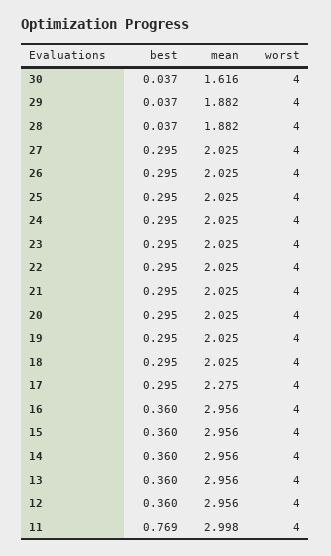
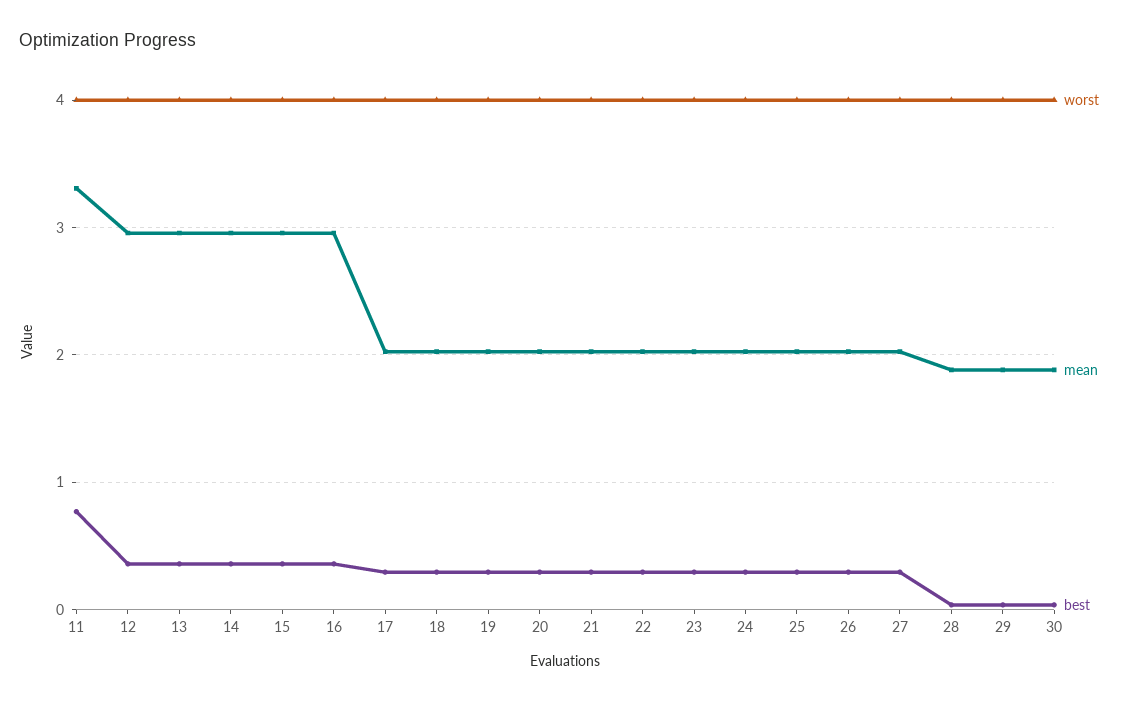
mean, 30: 1.616 -> 1.9
mean, 17: 2.275 -> 2
mean, 11: 2.998 -> 3.3

